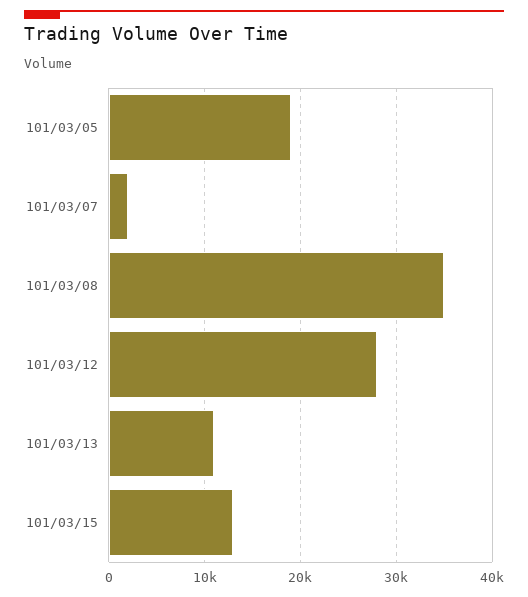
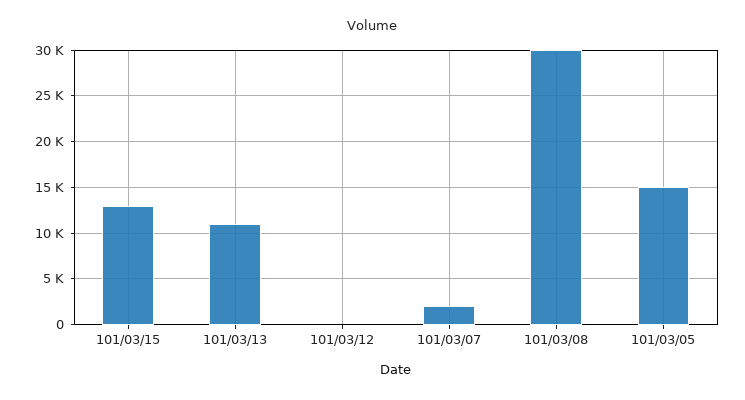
101/03/05: 19000 -> 15000
101/03/08: 35000 -> 30000
101/03/12: 28000 -> 0

